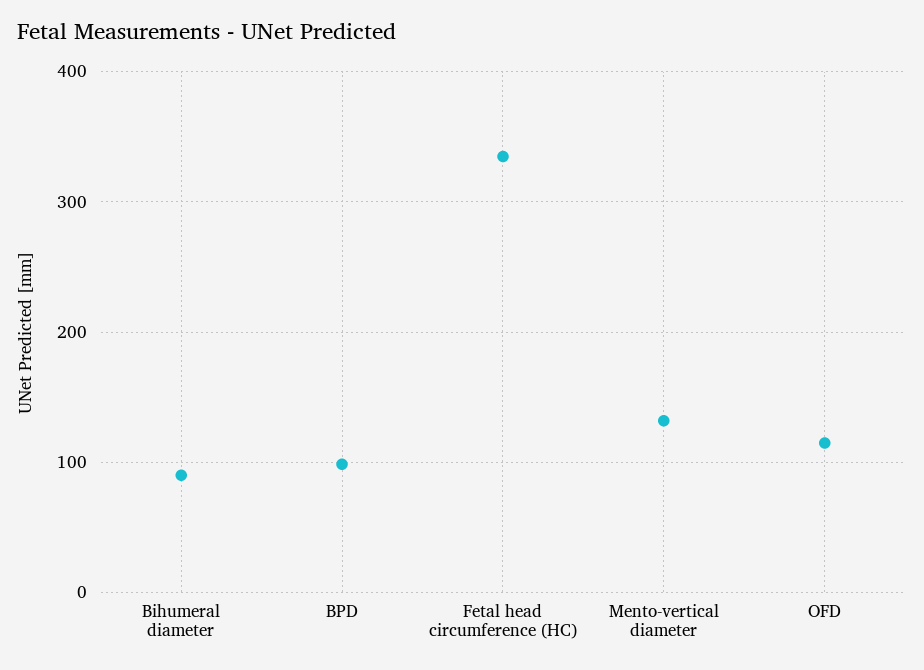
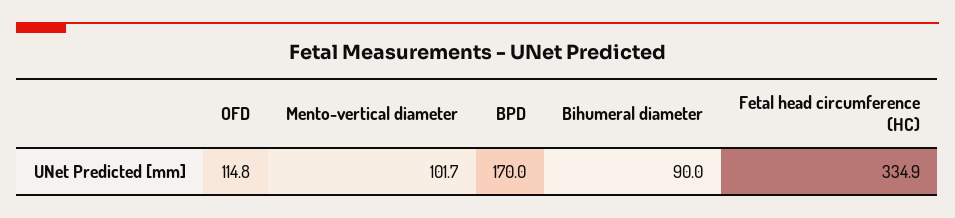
BPD: 100 -> 170
Mento-vertical diameter: 130 -> 101.7

